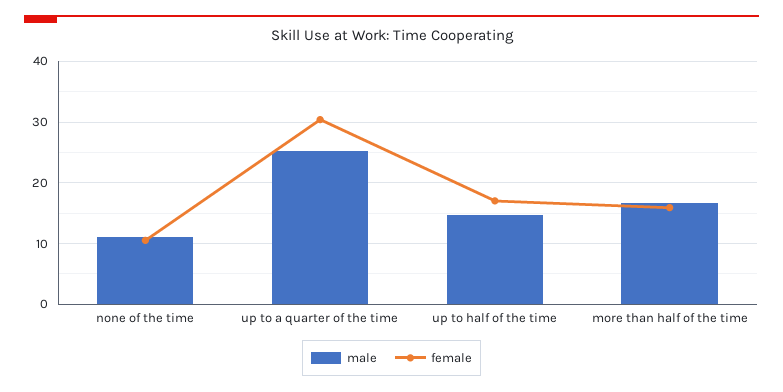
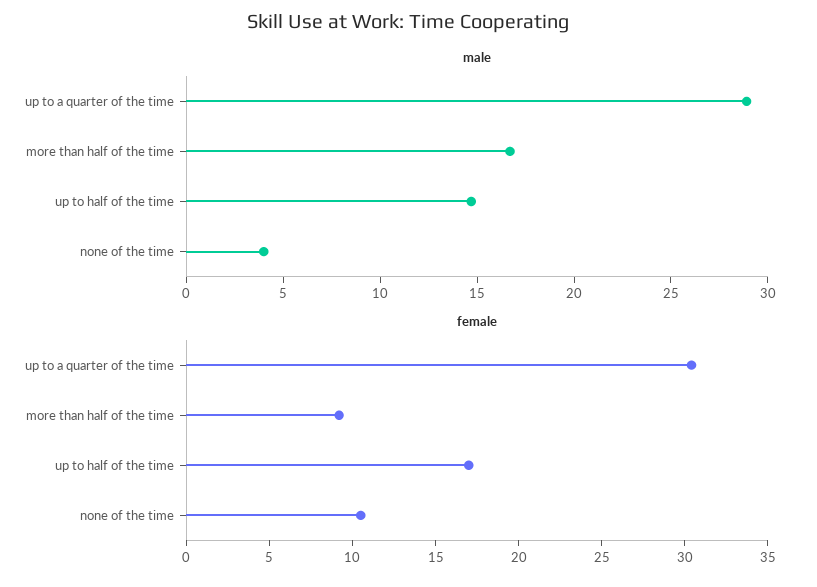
male, none of the time: 11 -> 4
male, up to a quarter of the time: 25 -> 29
female, more than half of the time: 16 -> 9

